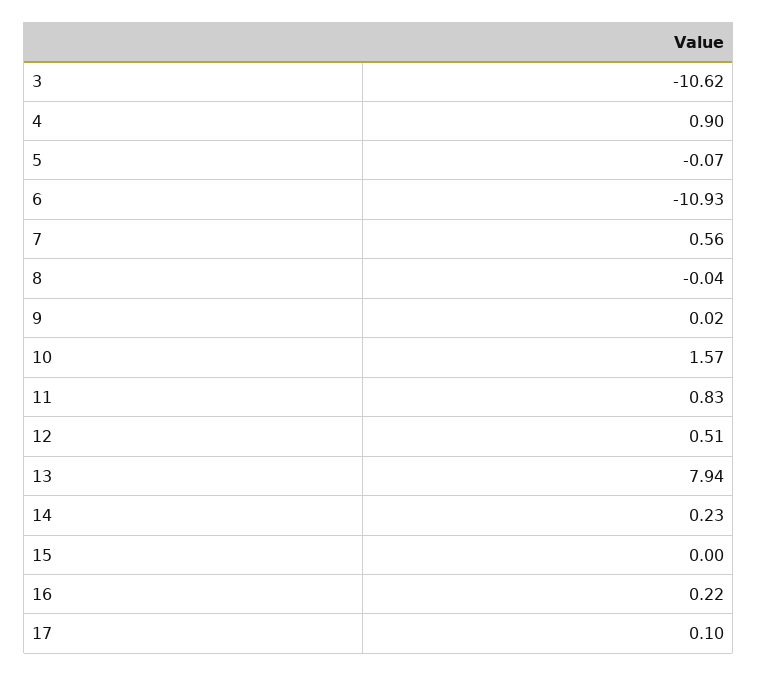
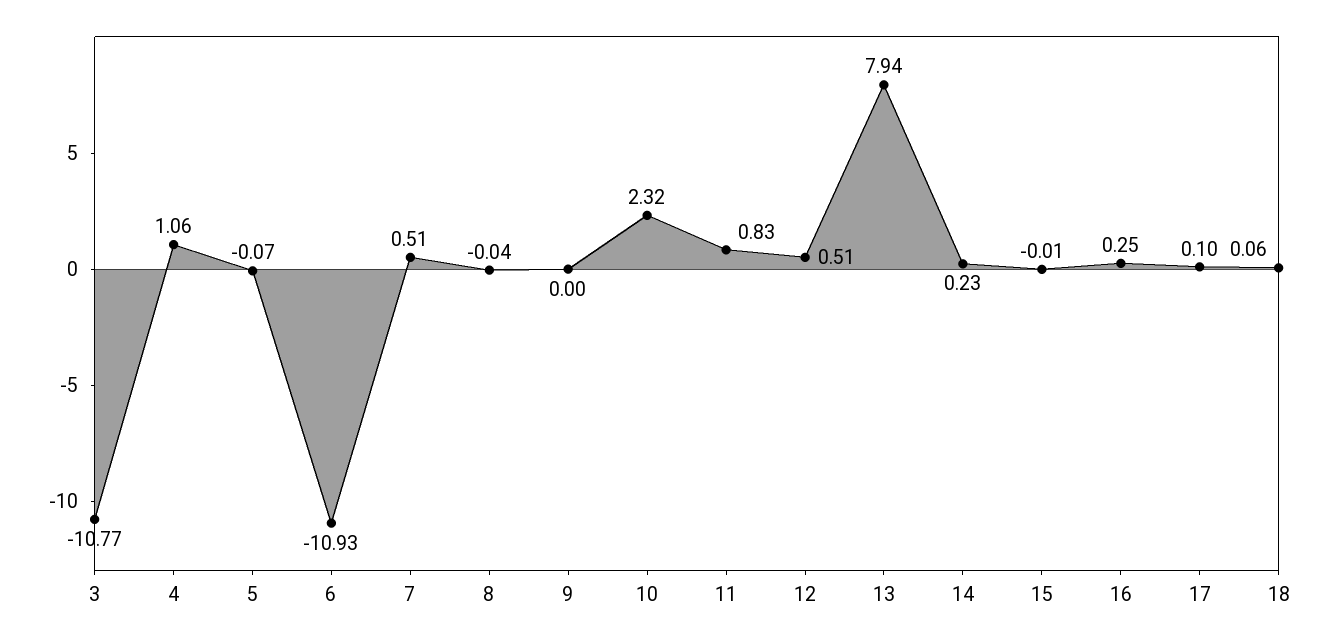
3: -10.62 -> -10.77
4: 0.9 -> 1.06
7: 0.56 -> 0.51
9: 0.02 -> 0
10: 1.57 -> 2.32
15: 0 -> -0.01
16: 0.22 -> 0.25
18: none -> 0.06

